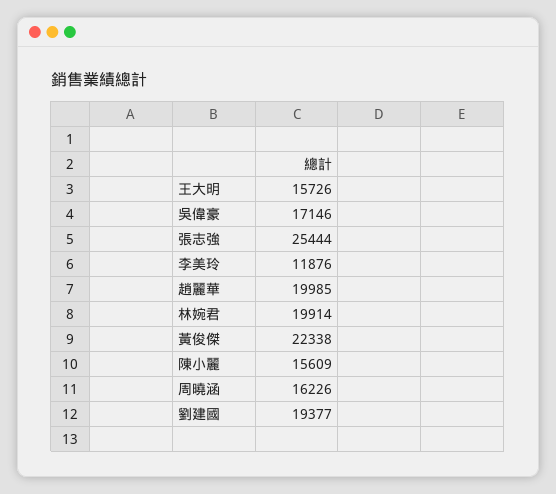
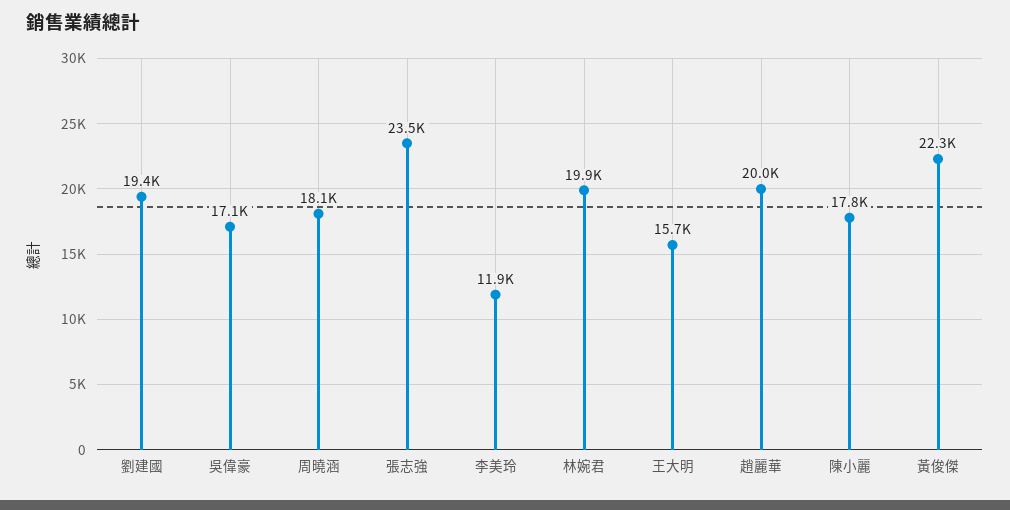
張志強: 25444 -> 23500
陳小麗: 15609 -> 17800
周曉涵: 16226 -> 18100

